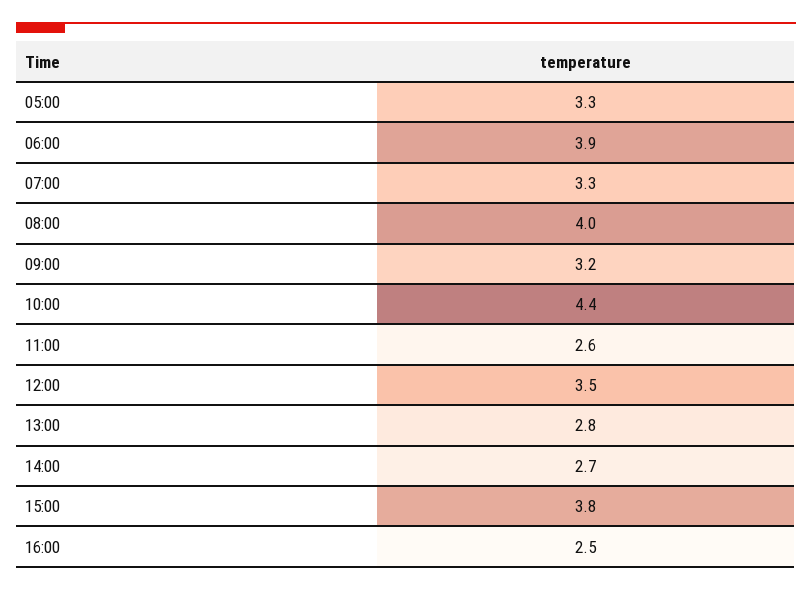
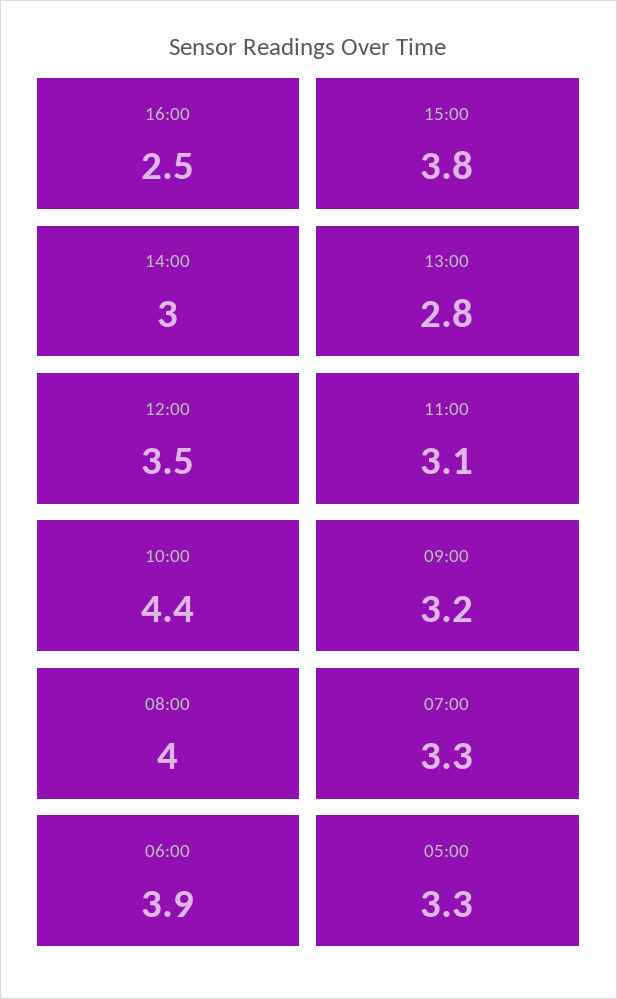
11:00: 2.6 -> 3.1
14:00: 2.7 -> 3

